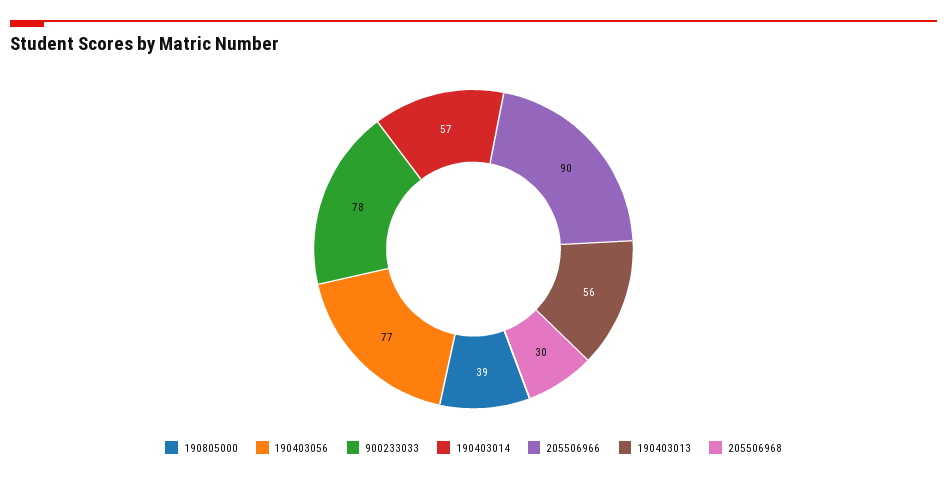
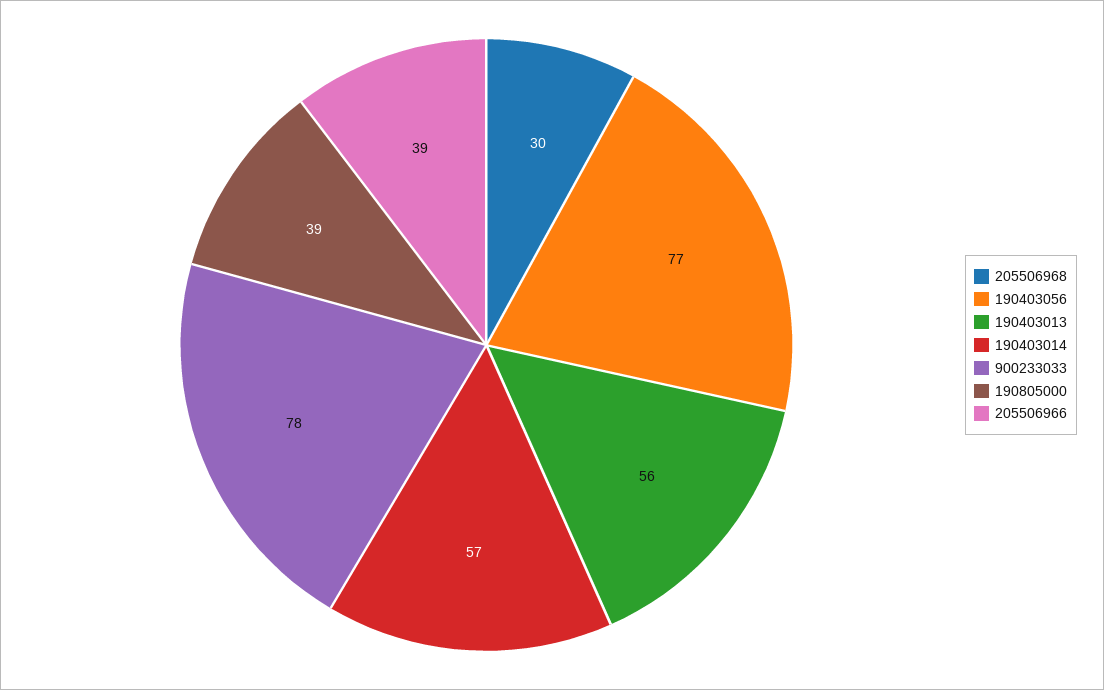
205506966: 90 -> 39

